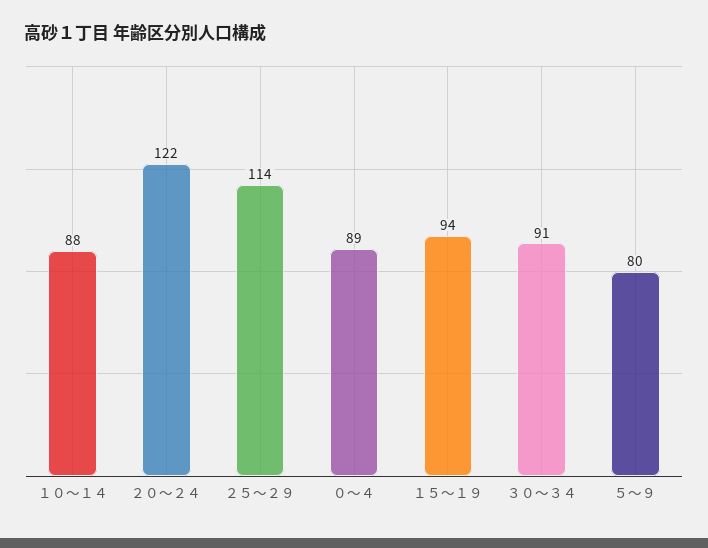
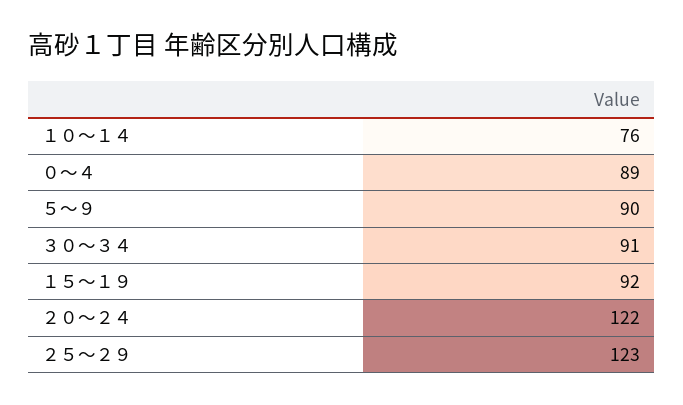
１０～１４: 88 -> 76
２５～２９: 114 -> 123
１５～１９: 94 -> 92
５～９: 80 -> 90

